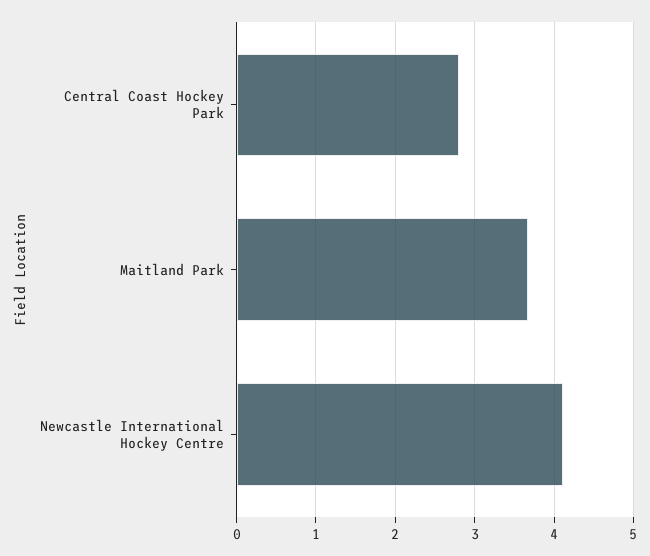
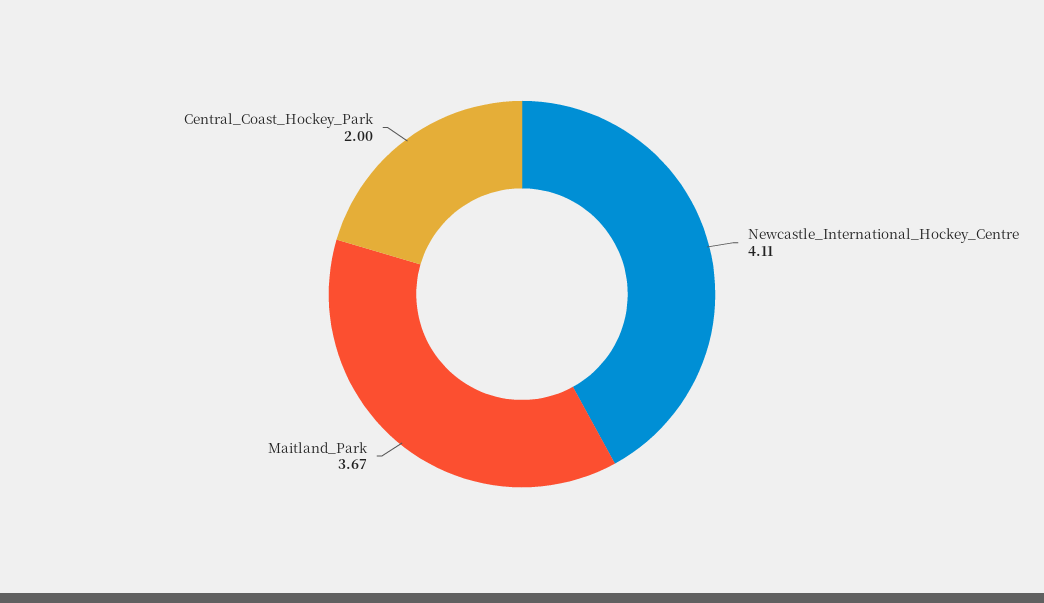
Central Coast Hockey Park: 2.8 -> 2

